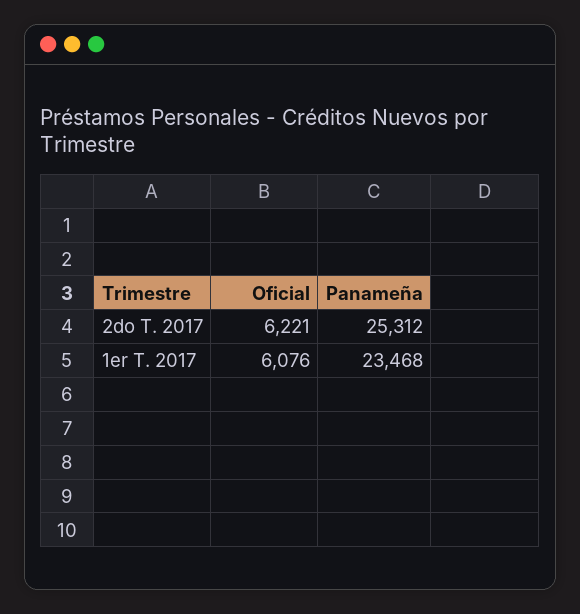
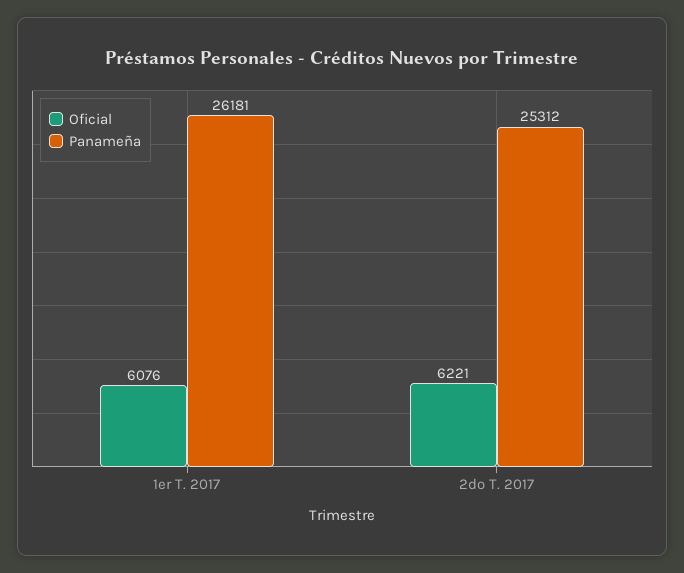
Panameña, 1er T. 2017: 23468 -> 26181

